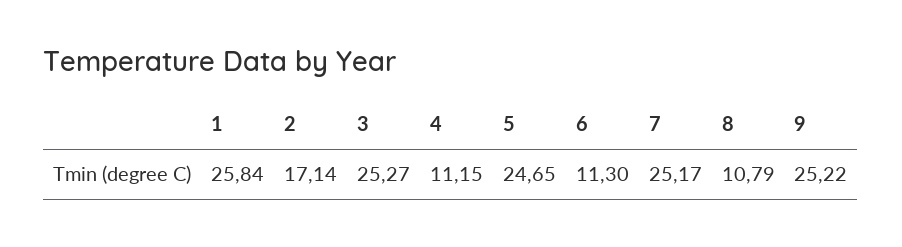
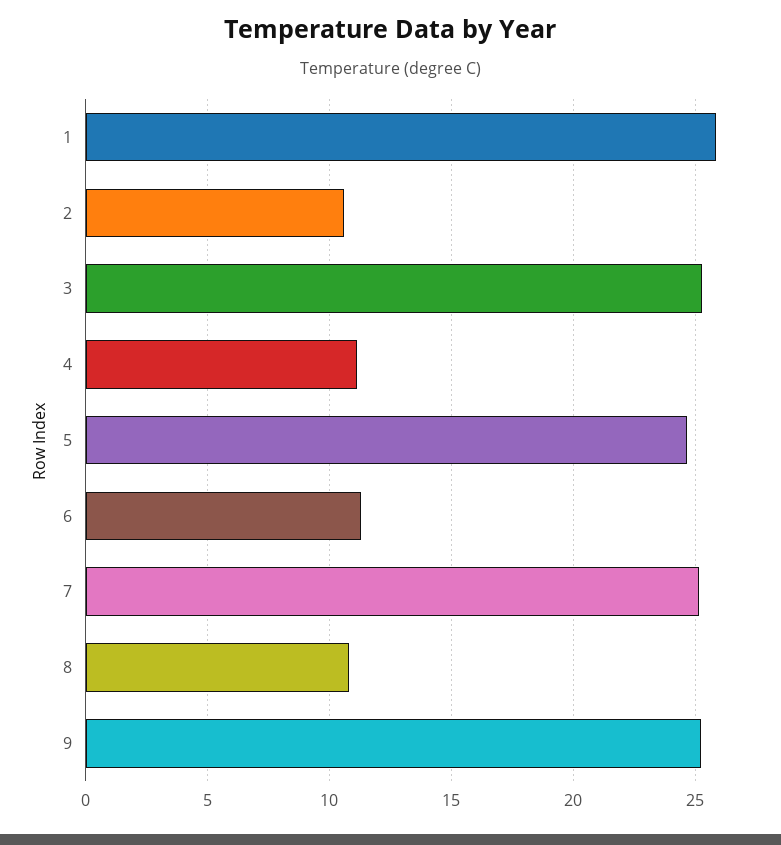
2: 17.14 -> 10.5

